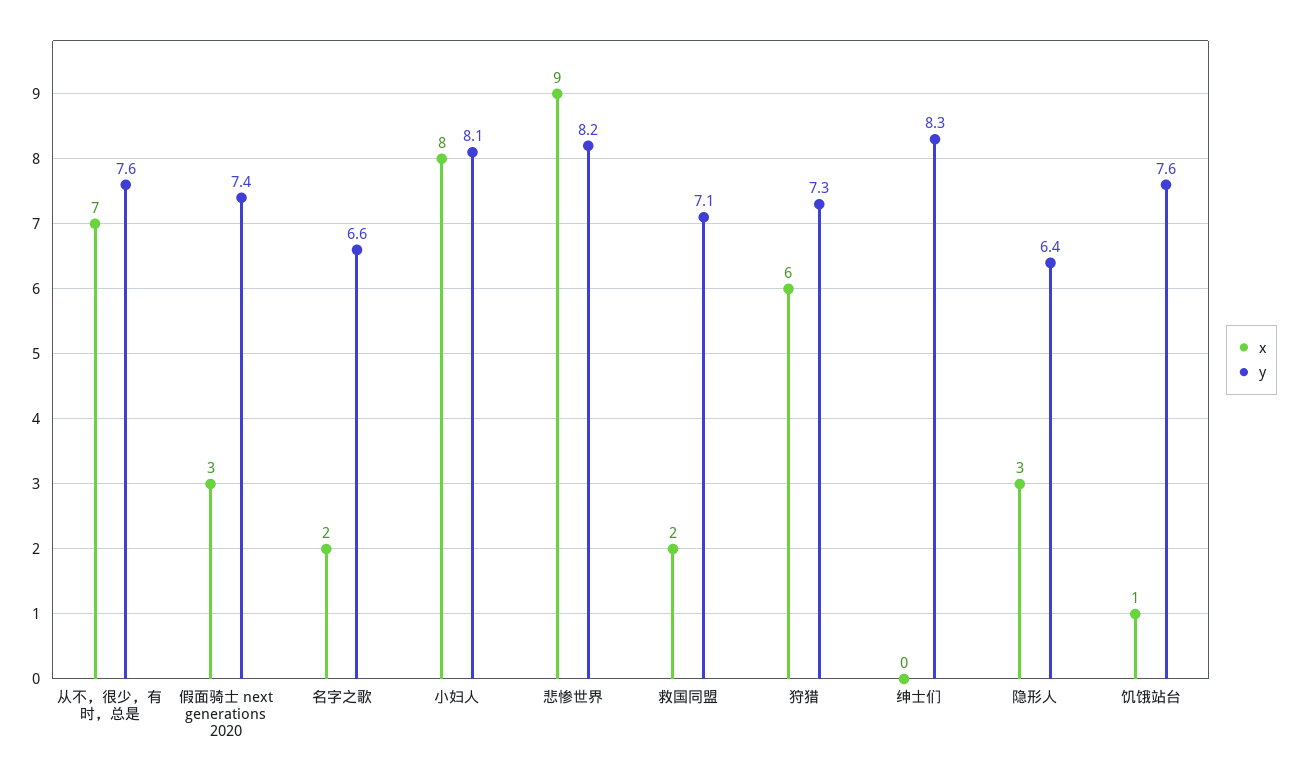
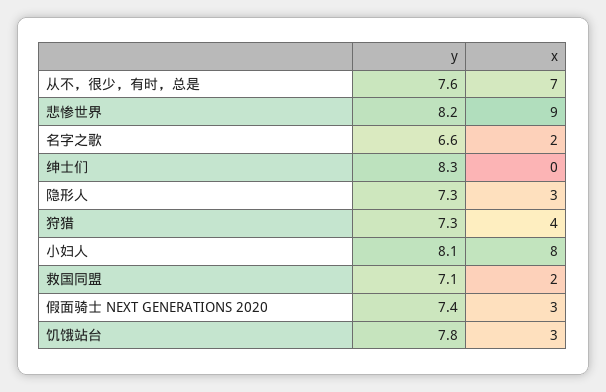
x, 狩猎: 6 -> 4
y, 隐形人: 6.4 -> 7.3
x, 饥饿站台: 1 -> 3
y, 饥饿站台: 7.6 -> 7.8

